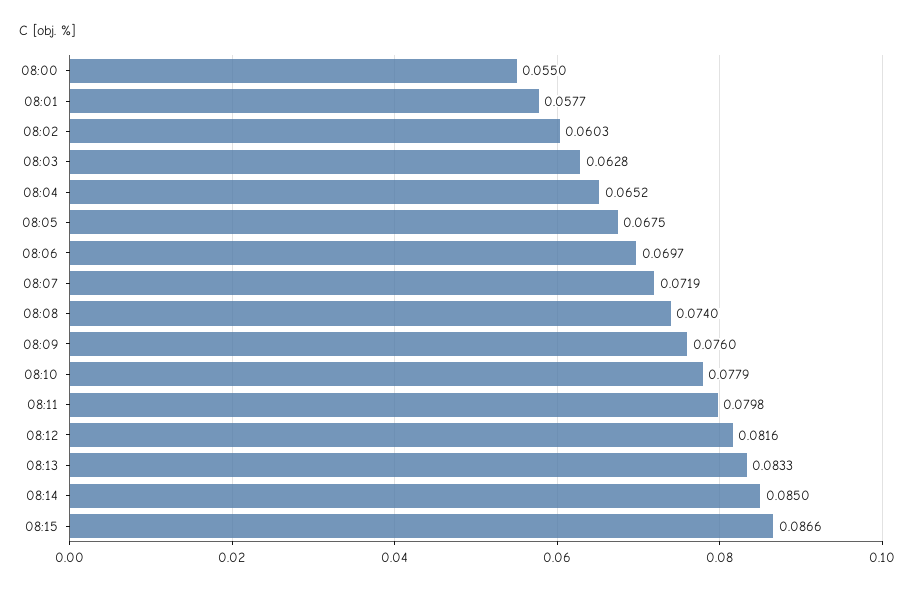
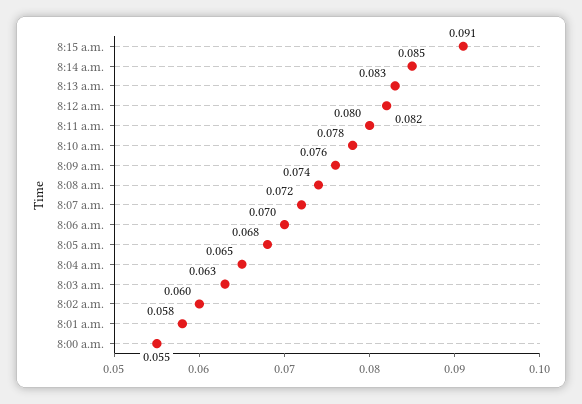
08:15: 0.0866 -> 0.091

